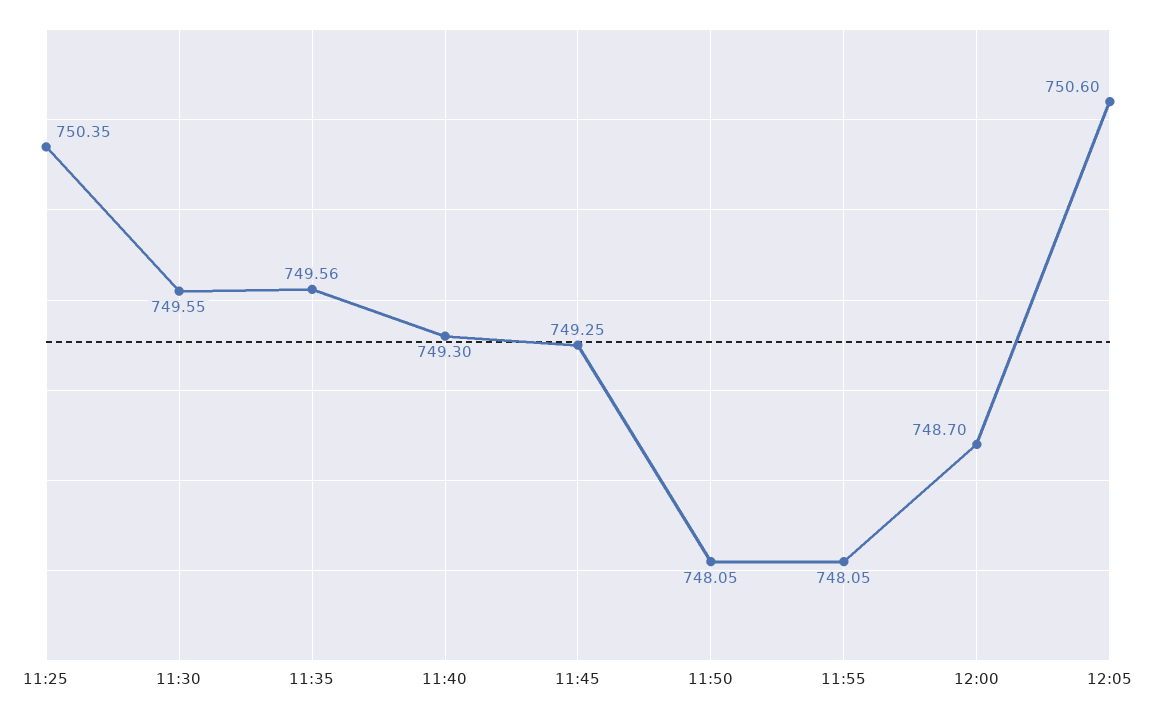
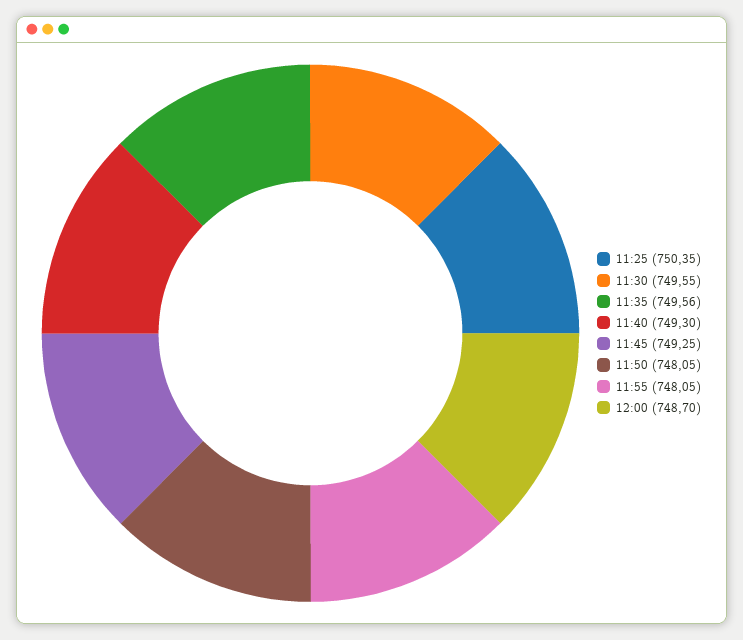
12:05: 750.6 -> none

